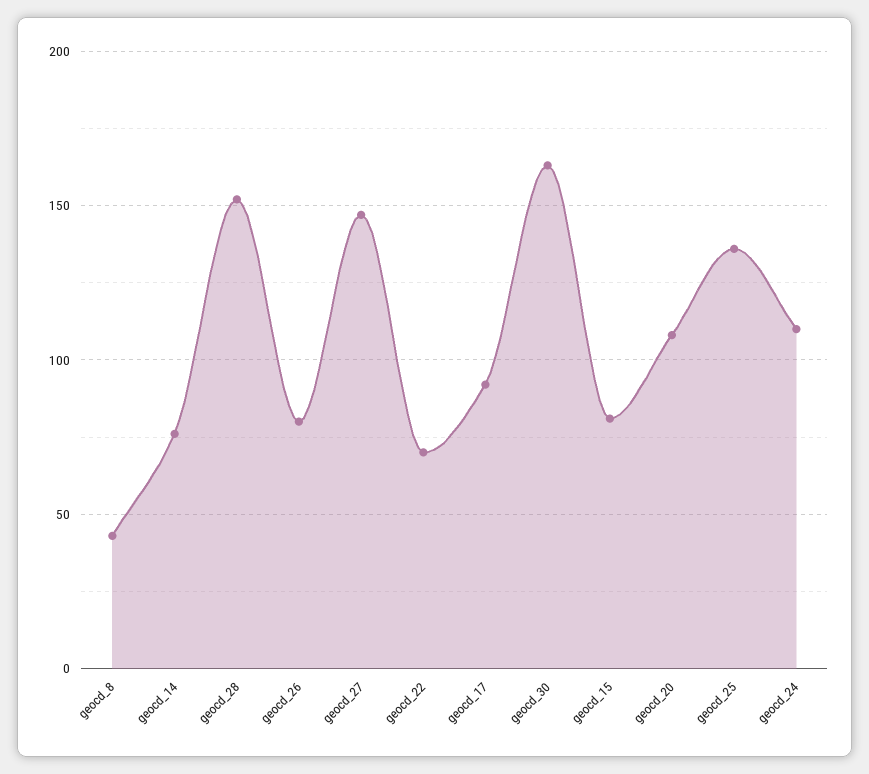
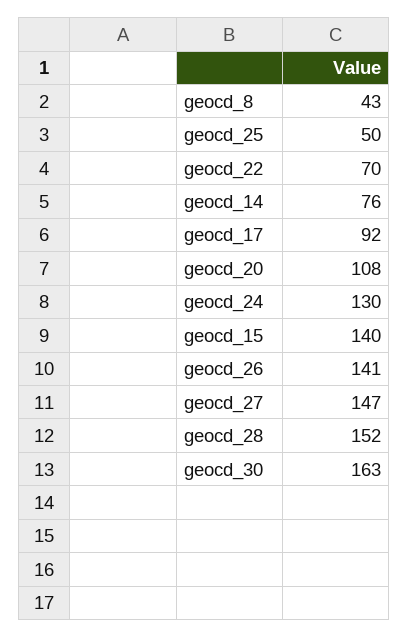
geocd_26: 80 -> 141
geocd_15: 80 -> 140
geocd_25: 135 -> 50
geocd_24: 110 -> 130

